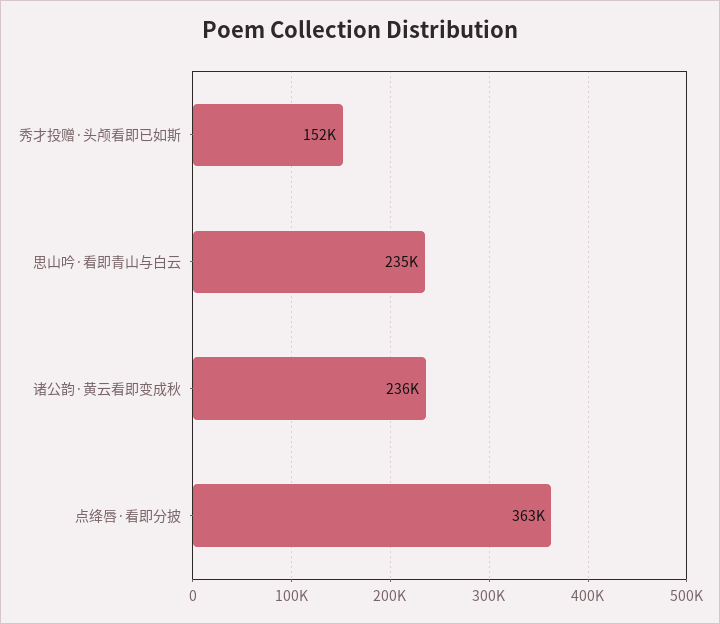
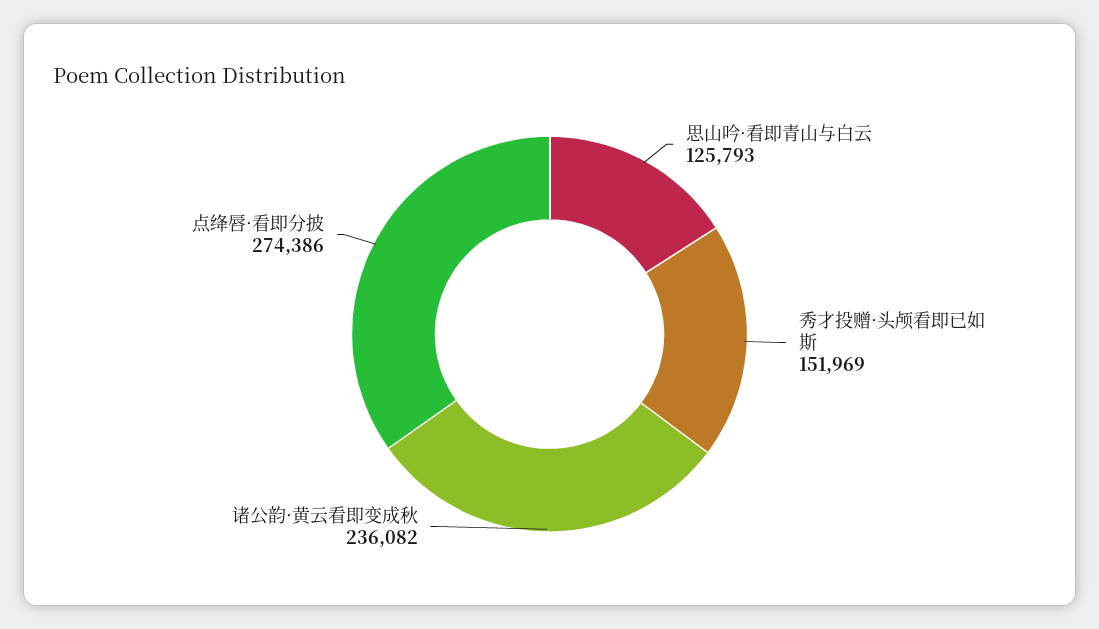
思山吟·看即青山与白云: 235000 -> 125793
点绛唇·看即分披: 363000 -> 274386

